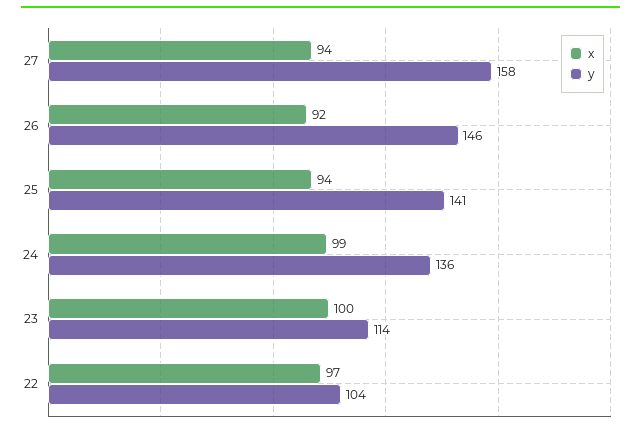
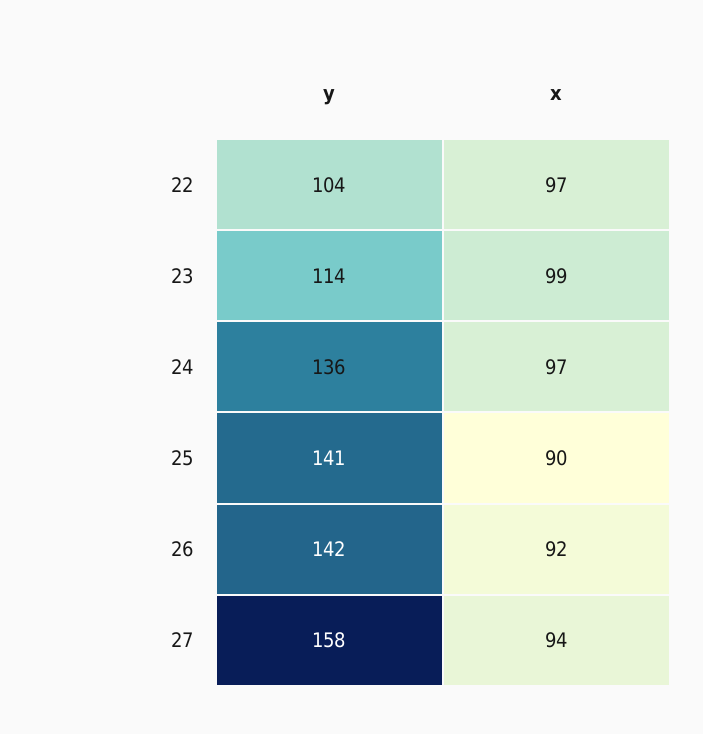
y, 26: 146 -> 142
x, 25: 94 -> 90
x, 24: 99 -> 97
x, 23: 100 -> 99

